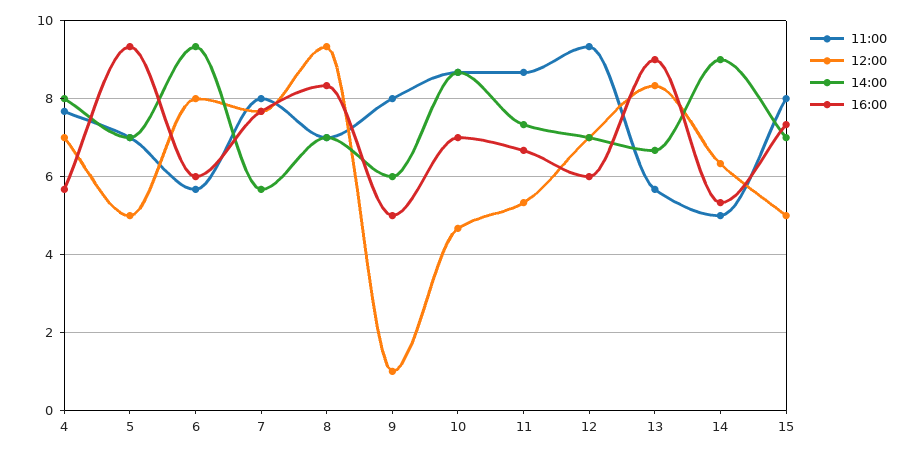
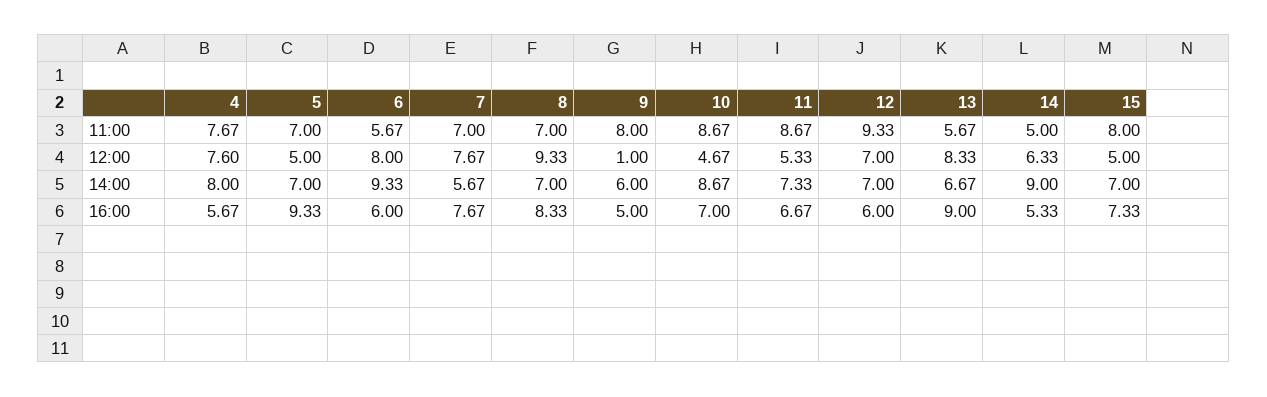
12:00, 4: 7 -> 7.6
11:00, 7: 8 -> 7

